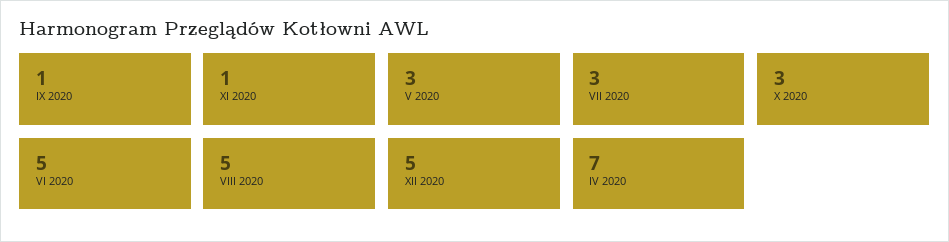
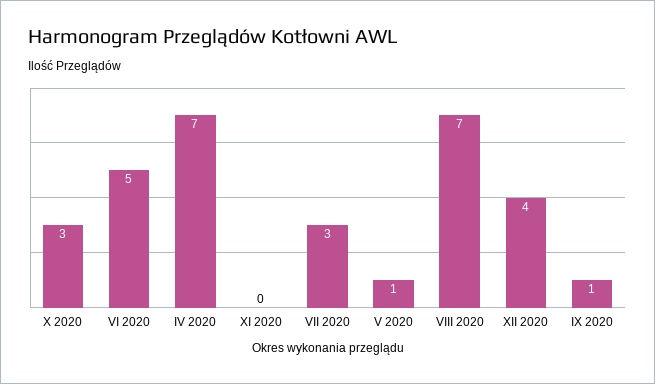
XI 2020: 1 -> 0
V 2020: 3 -> 1
VIII 2020: 5 -> 7
XII 2020: 5 -> 4

